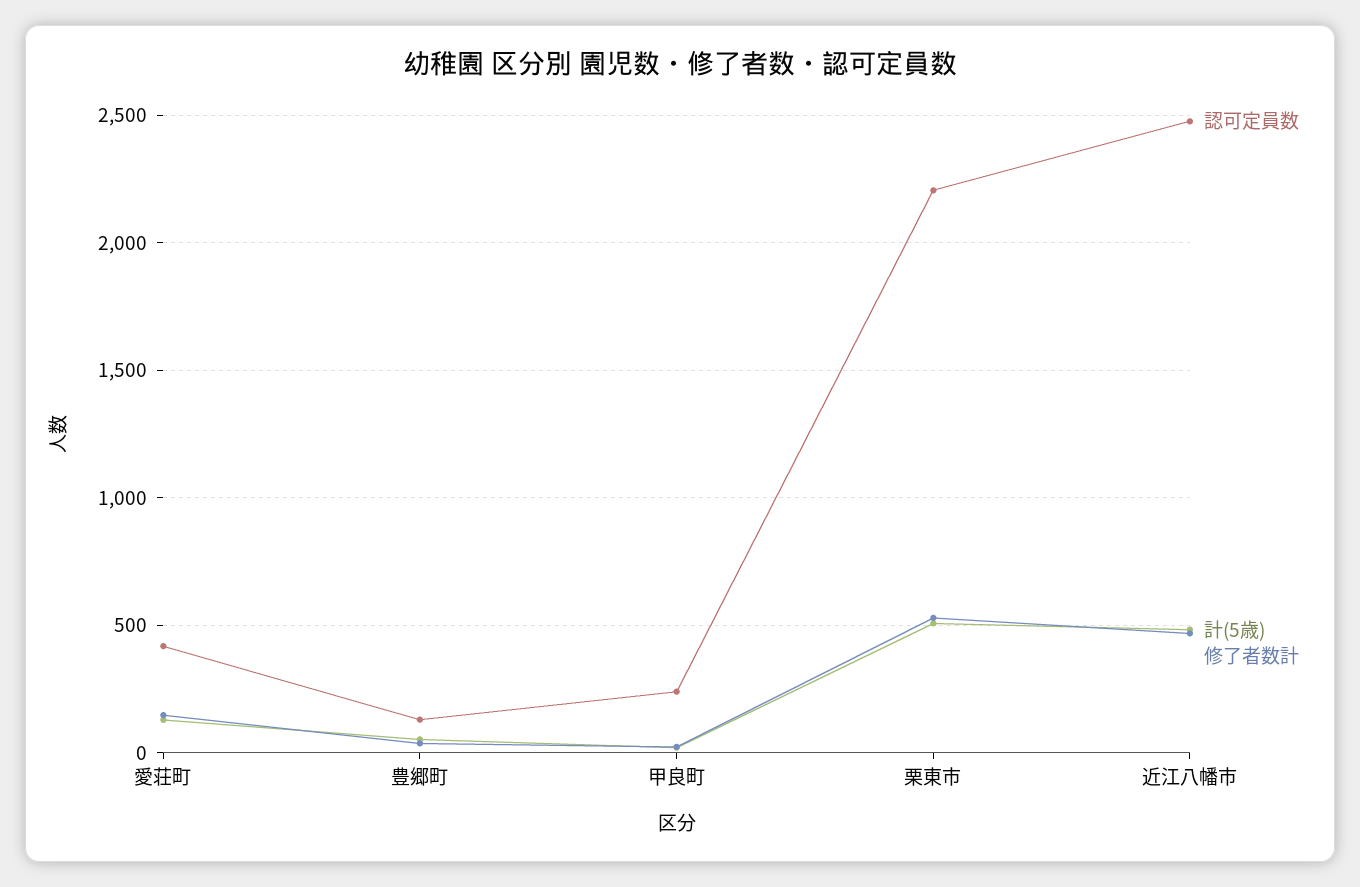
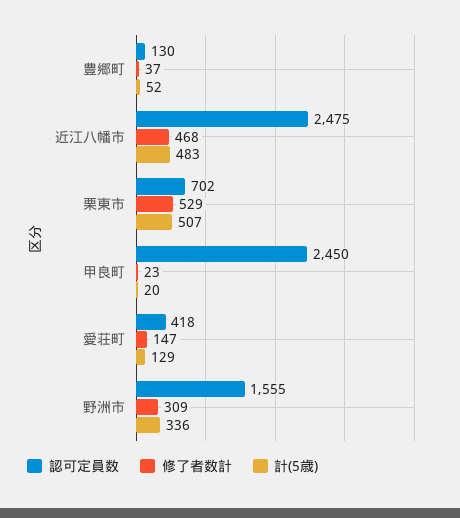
認可定員数, 甲良町: 250 -> 2450
認可定員数, 栗東市: 2200 -> 702
認可定員数, 野洲市: none -> 1555
修了者数計, 野洲市: none -> 309
計(5歳), 野洲市: none -> 336

